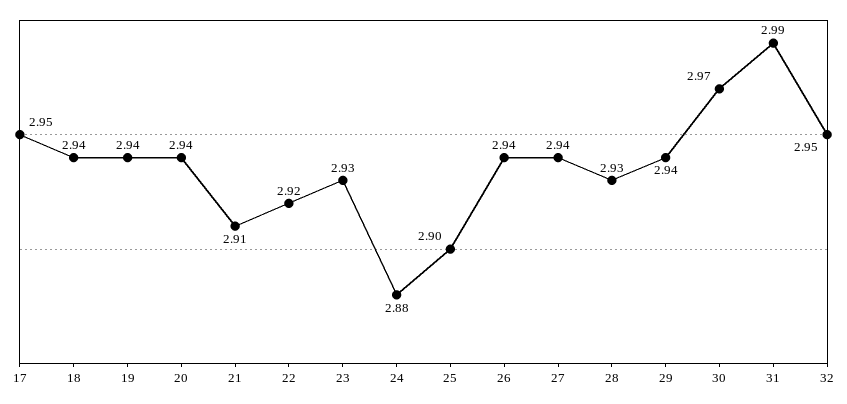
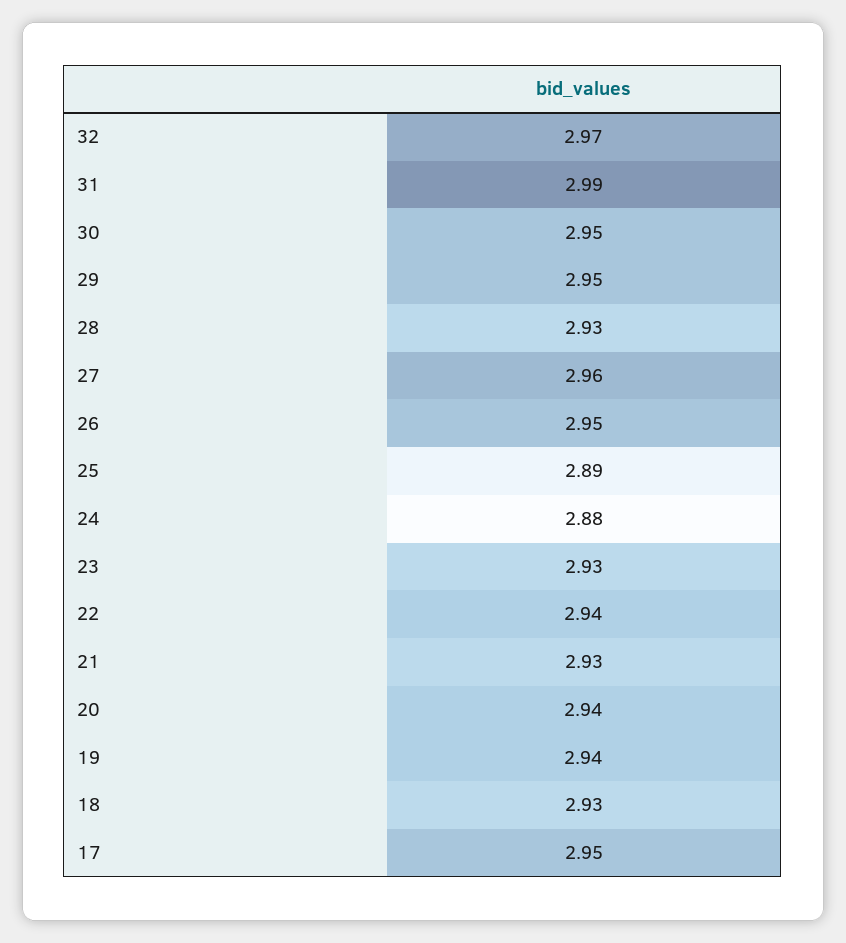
18: 2.94 -> 2.93
21: 2.91 -> 2.93
22: 2.92 -> 2.94
25: 2.9 -> 2.89
26: 2.94 -> 2.95
27: 2.94 -> 2.96
29: 2.94 -> 2.95
30: 2.97 -> 2.95
32: 2.95 -> 2.97

